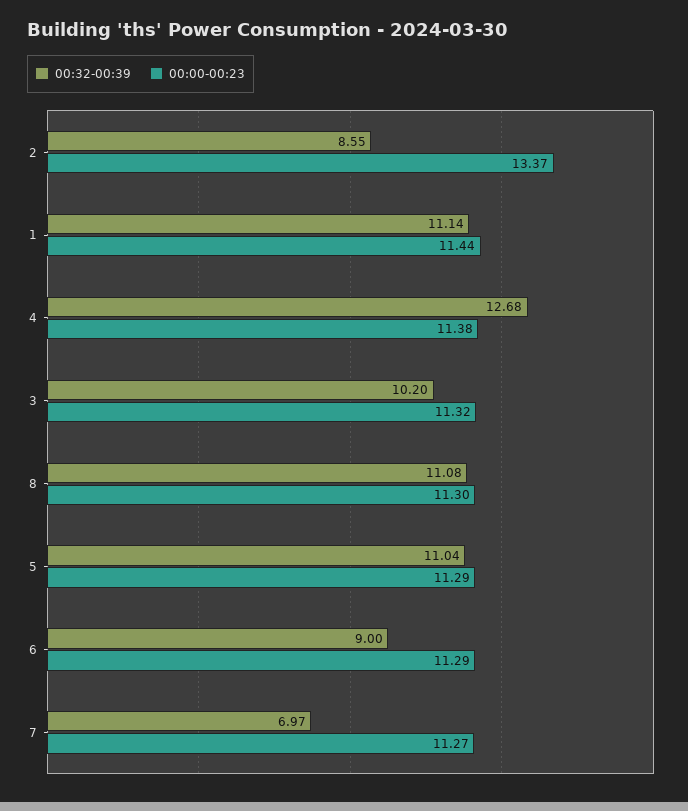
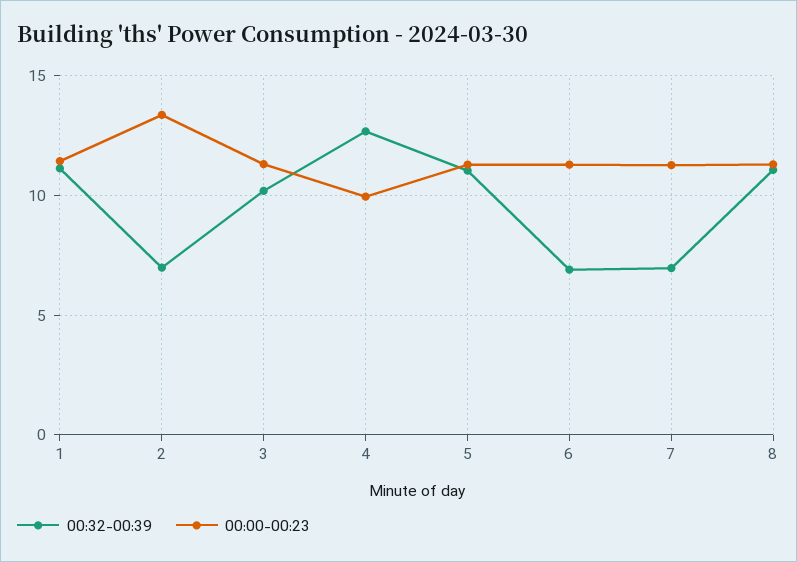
00:32-00:39, 2: 8.55 -> 7
00:00-00:23, 4: 11.38 -> 10
00:32-00:39, 6: 9 -> 7

